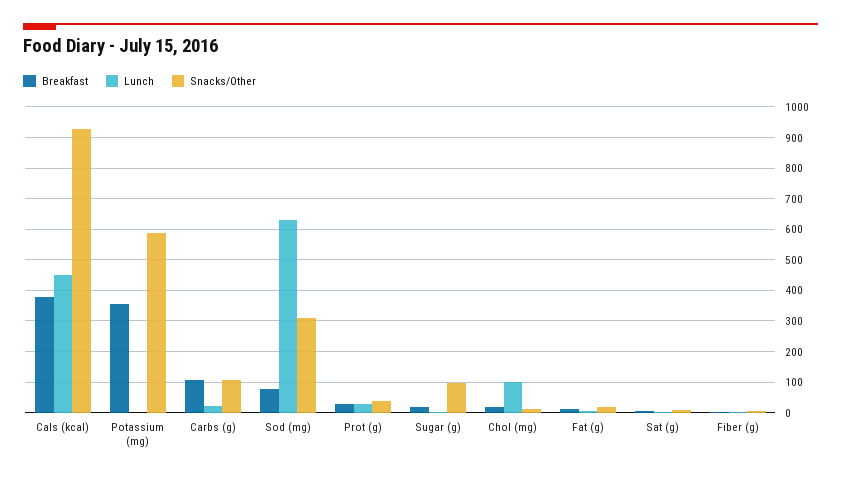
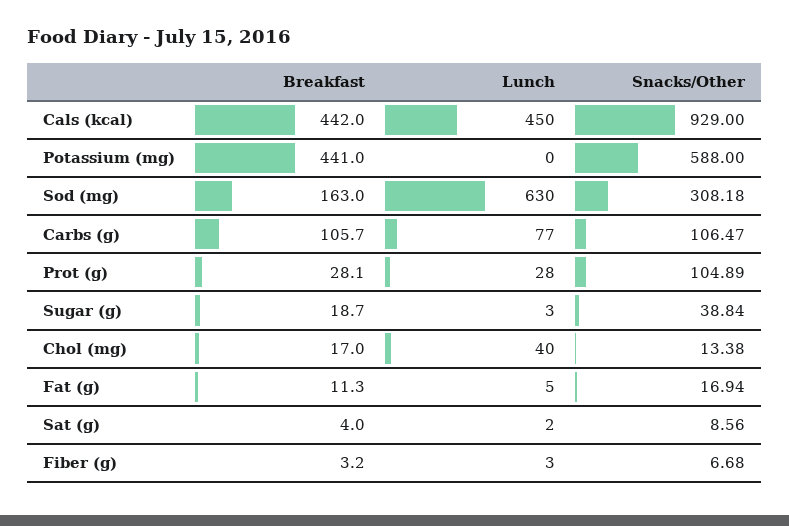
Breakfast, Cals (kcal): 380 -> 442
Breakfast, Potassium (mg): 360 -> 441
Lunch, Carbs (g): 20 -> 77
Breakfast, Sod (mg): 80 -> 163
Snacks/Other, Prot (g): 40 -> 104.89
Snacks/Other, Sugar (g): 100 -> 38.84
Lunch, Chol (mg): 100 -> 40

